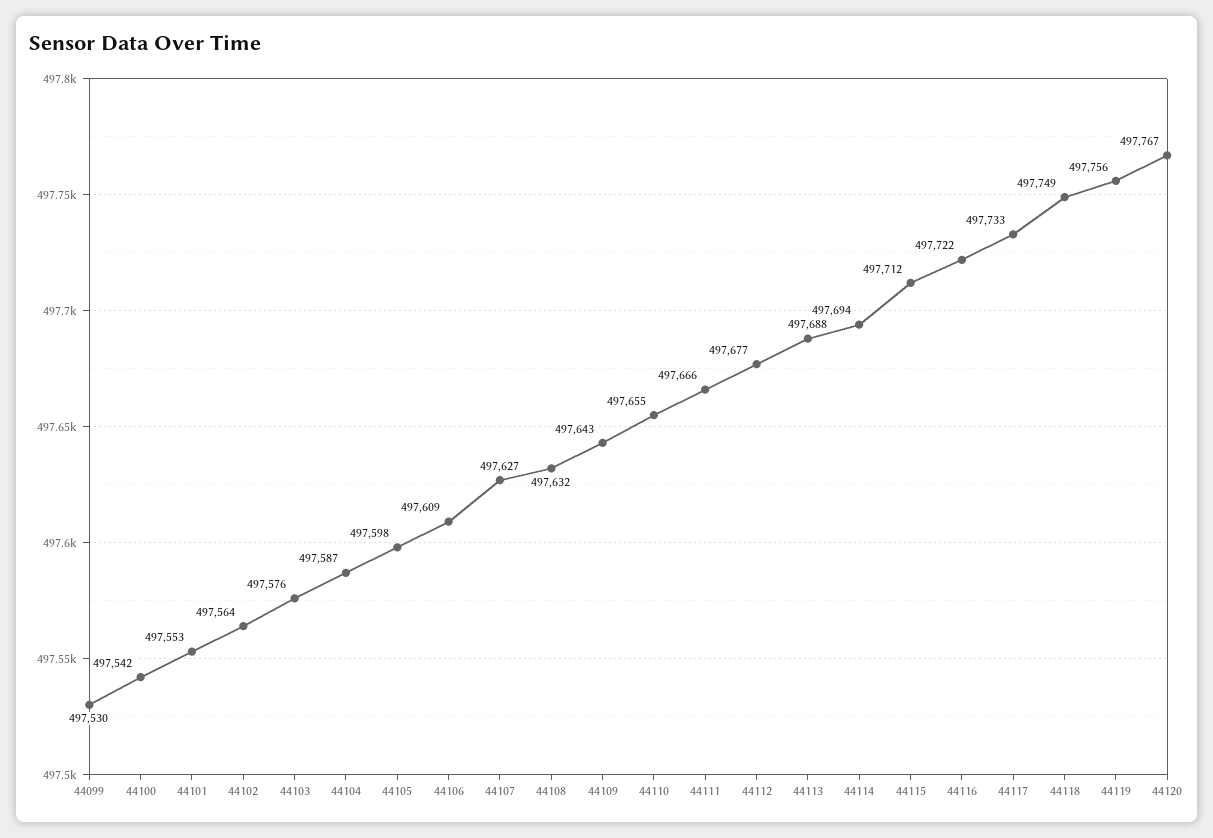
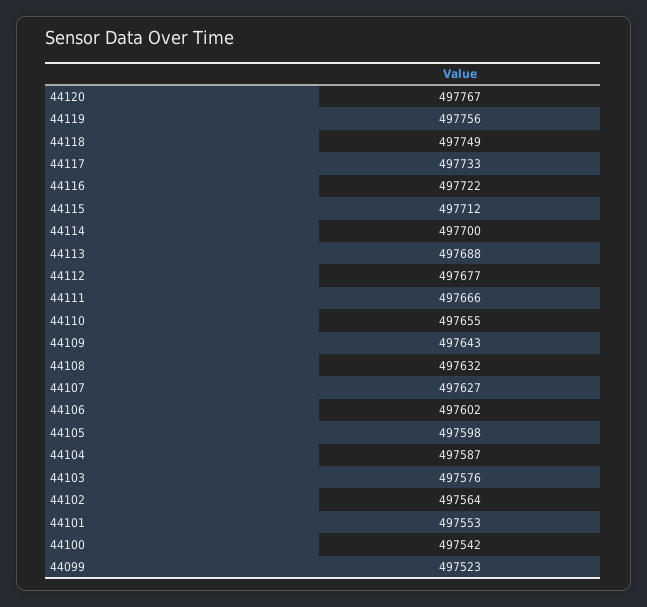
44099: 497530 -> 497523
44106: 497609 -> 497602
44114: 497694 -> 497700

